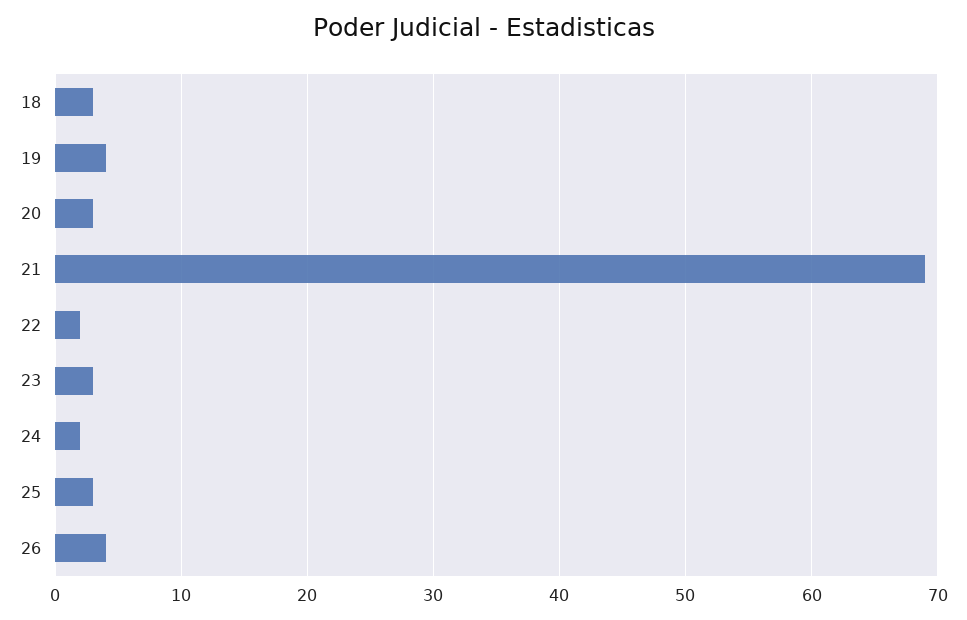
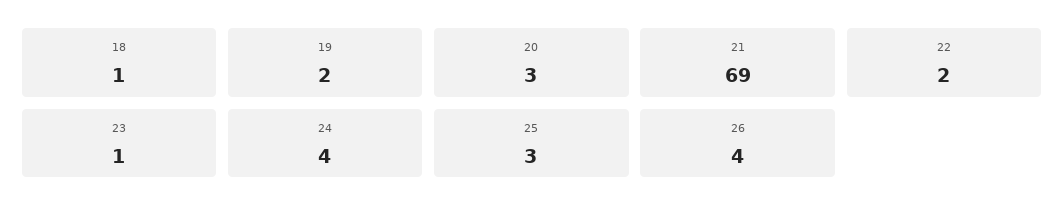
18: 3 -> 1
19: 4 -> 2
23: 3 -> 1
24: 2 -> 4

